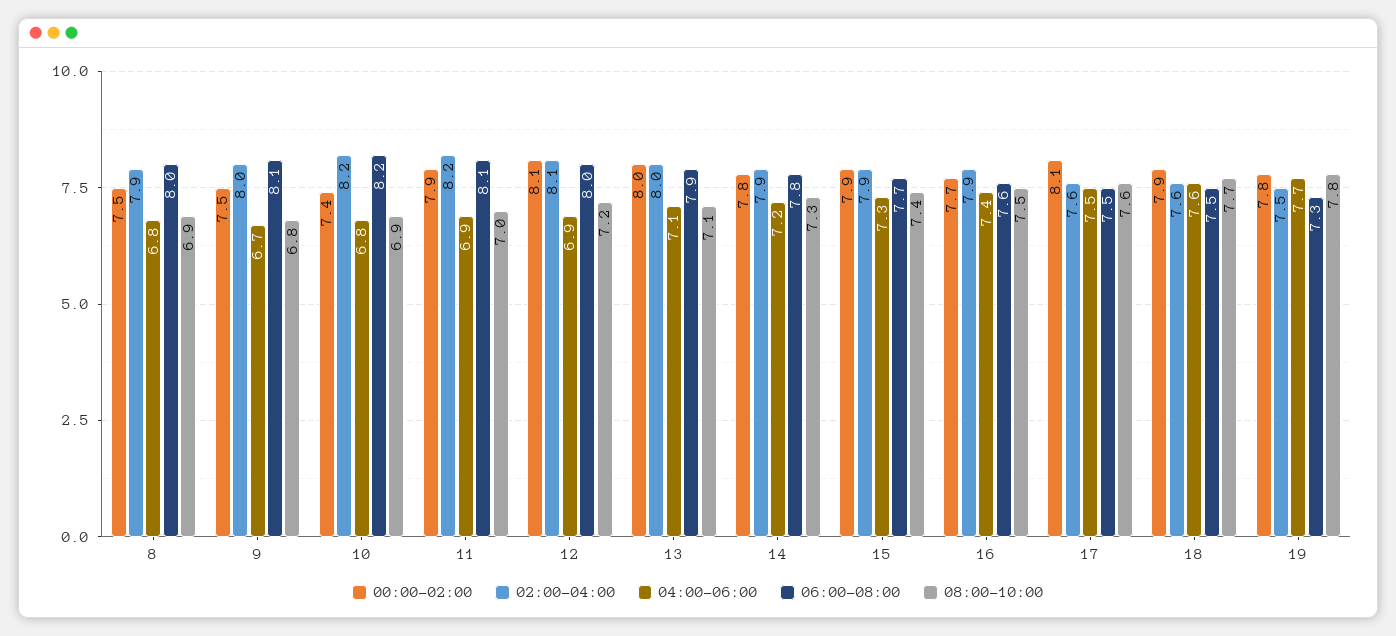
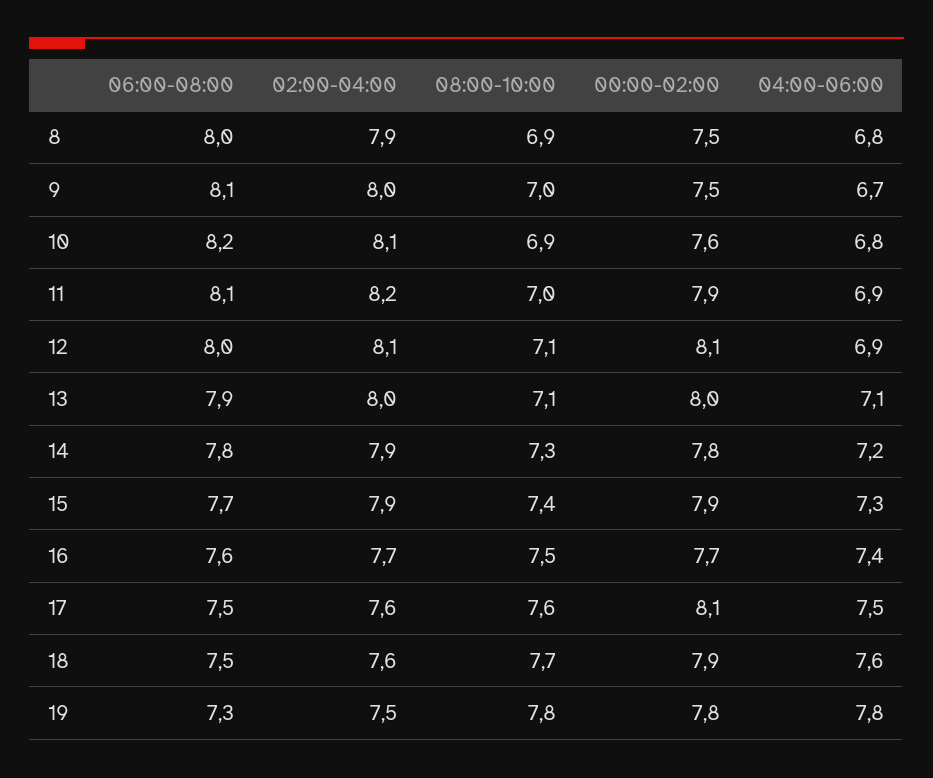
08:00-10:00, 9: 6.8 -> 7
00:00-02:00, 10: 7.4 -> 7.6
02:00-04:00, 10: 8.2 -> 8.1
08:00-10:00, 12: 7.2 -> 7.1
02:00-04:00, 16: 7.9 -> 7.7
04:00-06:00, 19: 7.7 -> 7.8

